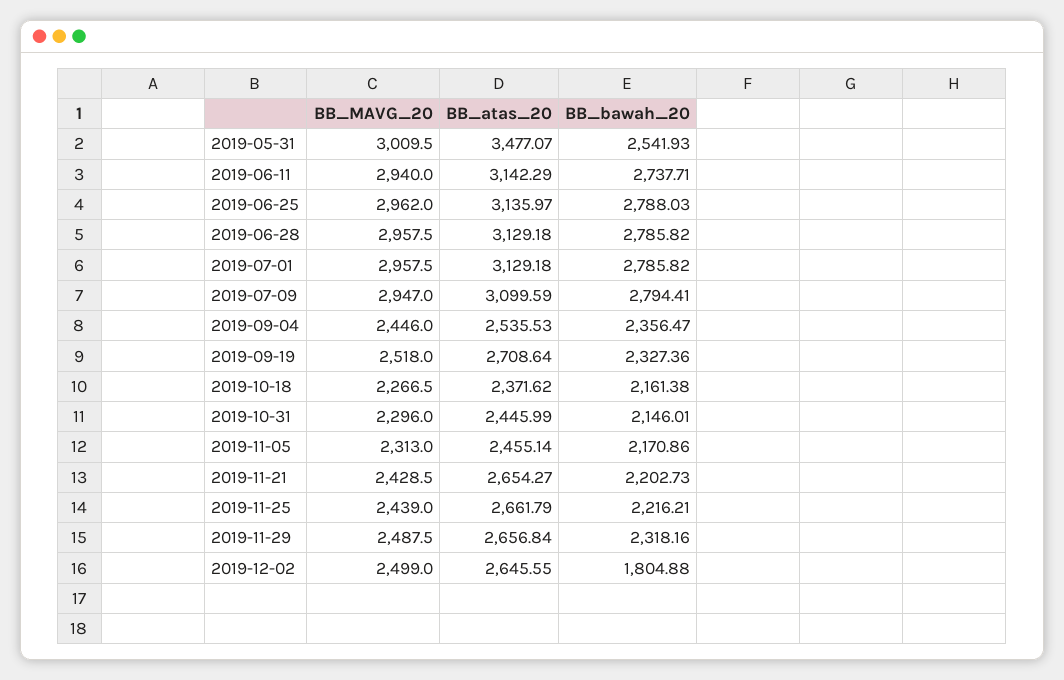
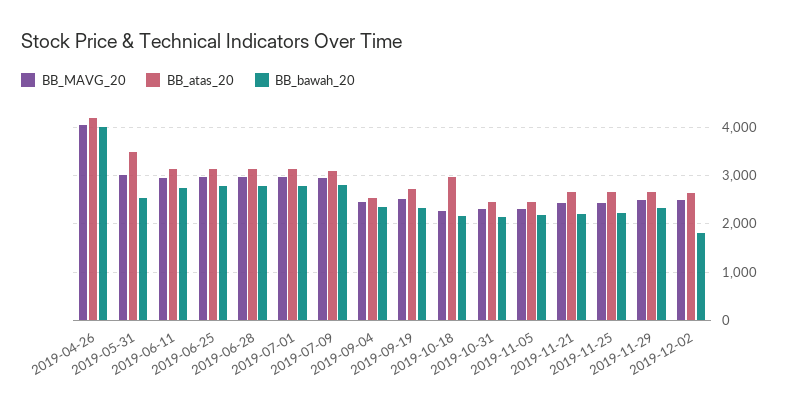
BB_atas_20, 2019-10-18: 2371.62 -> 3000
BB_MAVG_20, 2019-04-26: none -> 4000
BB_atas_20, 2019-04-26: none -> 4200
BB_bawah_20, 2019-04-26: none -> 4000

